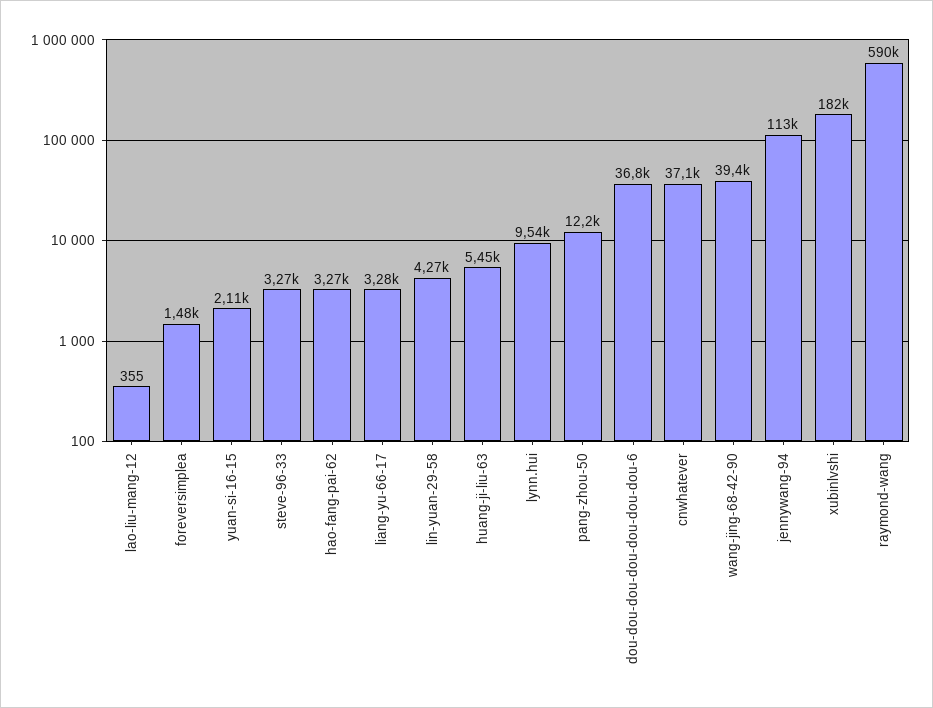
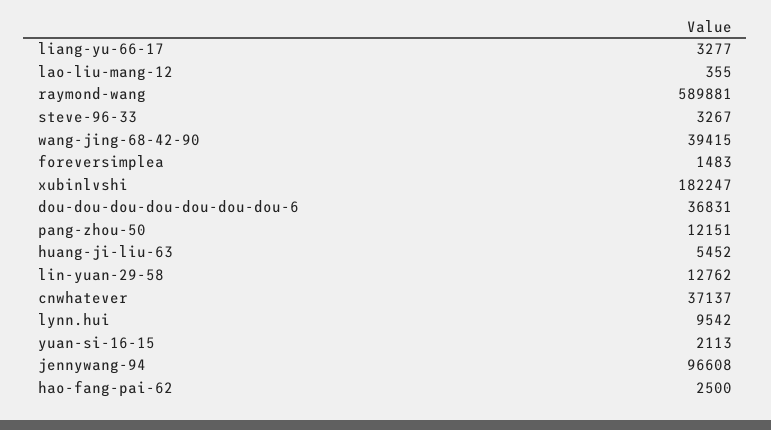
hao-fang-pai-62: 3270 -> 2500
lin-yuan-29-58: 4270 -> 12762
jennywang-94: 113000 -> 96608

